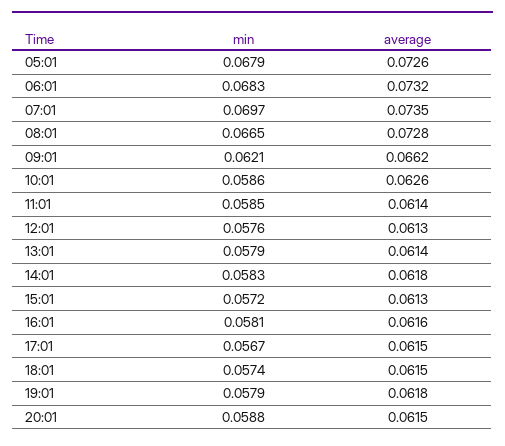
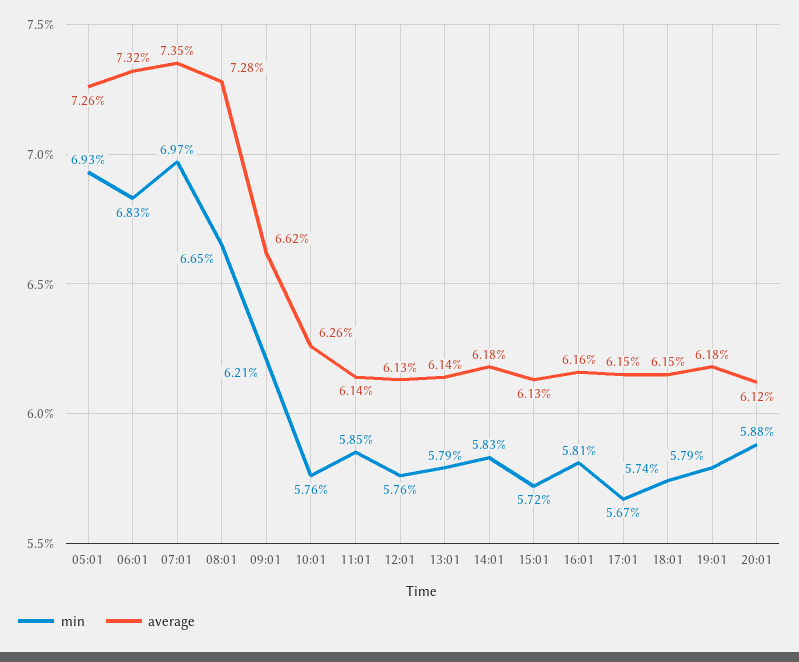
min, 05:01: 0.0679 -> 0.0693
min, 10:01: 0.0586 -> 0.0576
average, 20:01: 0.0615 -> 0.0612

